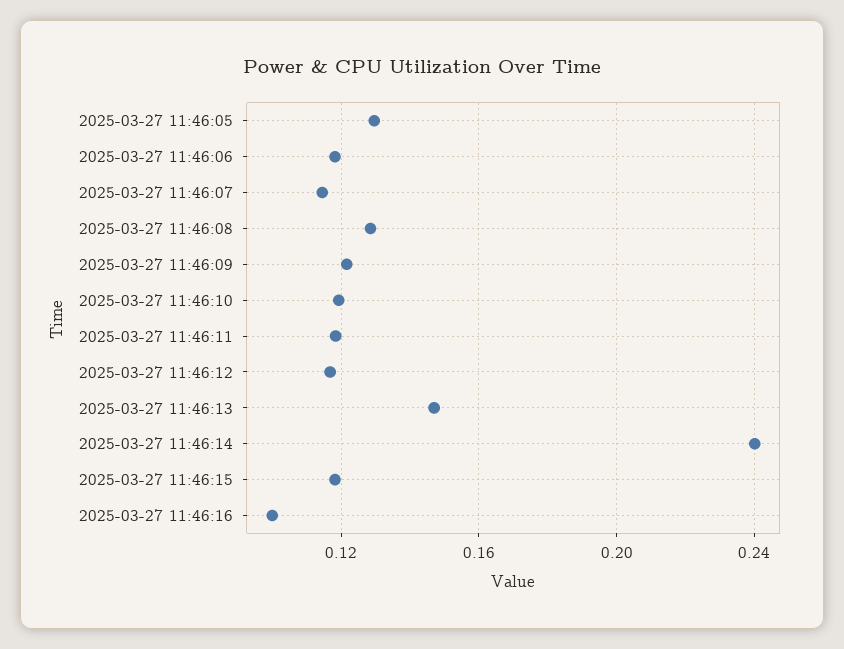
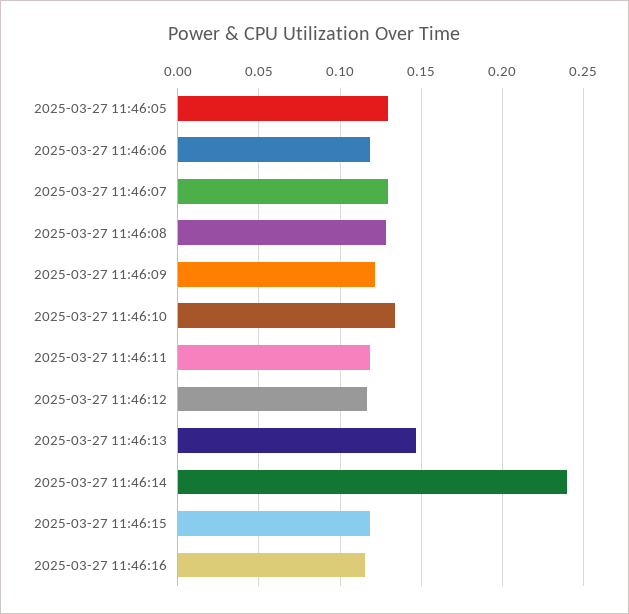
2025-03-27 11:46:07: 0.115 -> 0.13
2025-03-27 11:46:10: 0.12 -> 0.135
2025-03-27 11:46:16: 0.1 -> 0.115

